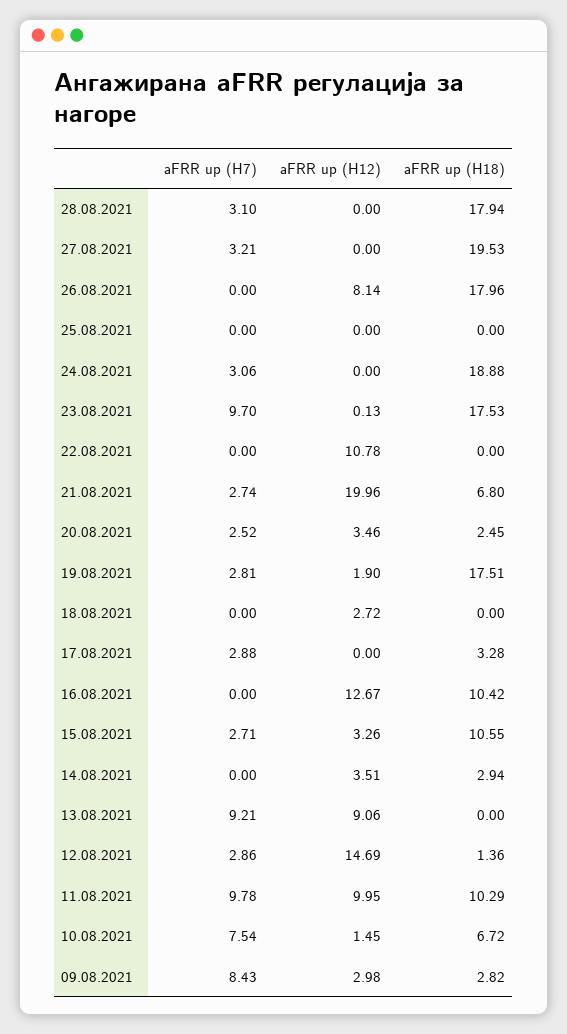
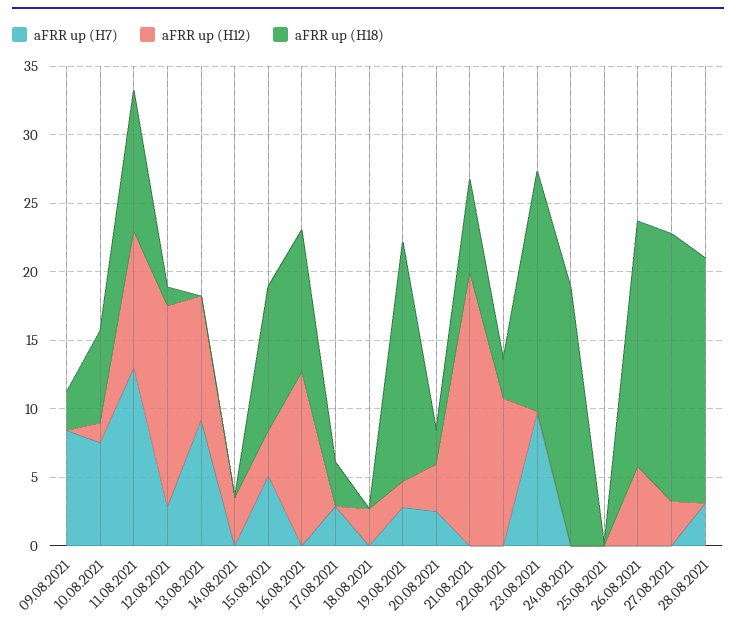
aFRR up (H7), 27.08.2021: 3.21 -> 0
aFRR up (H12), 27.08.2021: 0 -> 3
aFRR up (H12), 26.08.2021: 8.14 -> 6
aFRR up (H7), 24.08.2021: 3.06 -> 0
aFRR up (H18), 22.08.2021: 0 -> 3
aFRR up (H7), 21.08.2021: 2.74 -> 0
aFRR up (H7), 15.08.2021: 2.71 -> 5
aFRR up (H18), 14.08.2021: 2.94 -> 0
aFRR up (H7), 11.08.2021: 9.78 -> 13
aFRR up (H12), 09.08.2021: 2.98 -> 0

